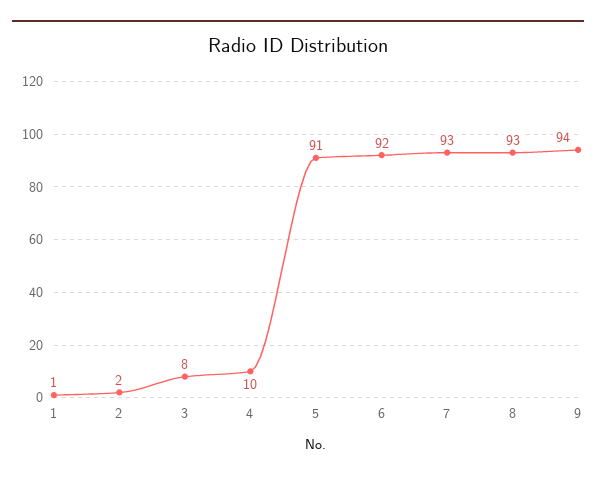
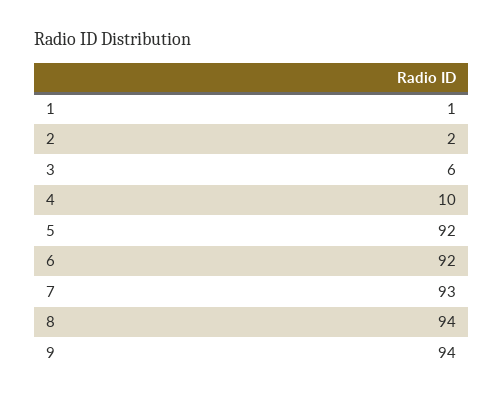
3: 8 -> 6
5: 91 -> 92
8: 93 -> 94

